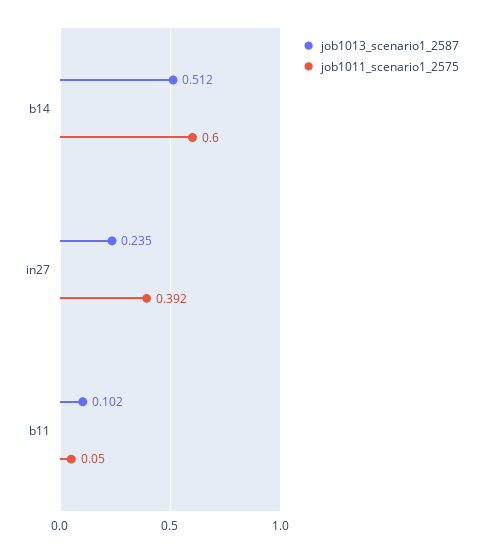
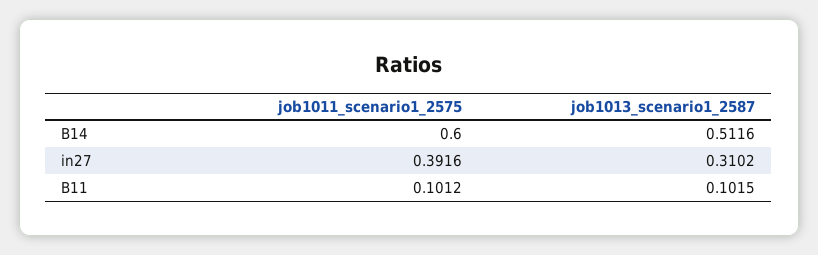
job1013_scenario1_2587, in27: 0.235 -> 0.3102
job1011_scenario1_2575, b11: 0.05 -> 0.1012

